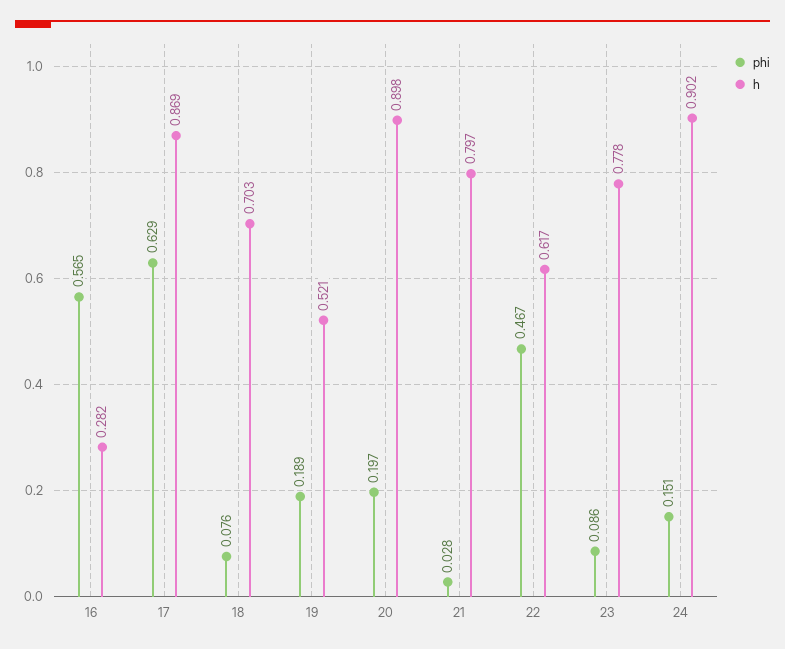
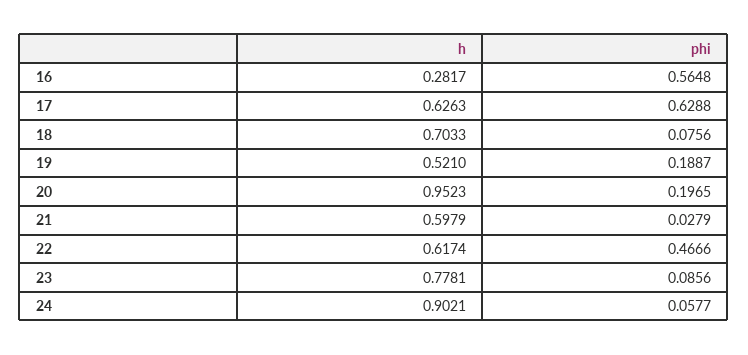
h, 17: 0.869 -> 0.6263
h, 20: 0.898 -> 0.9523
h, 21: 0.797 -> 0.5979
phi, 24: 0.151 -> 0.0577

